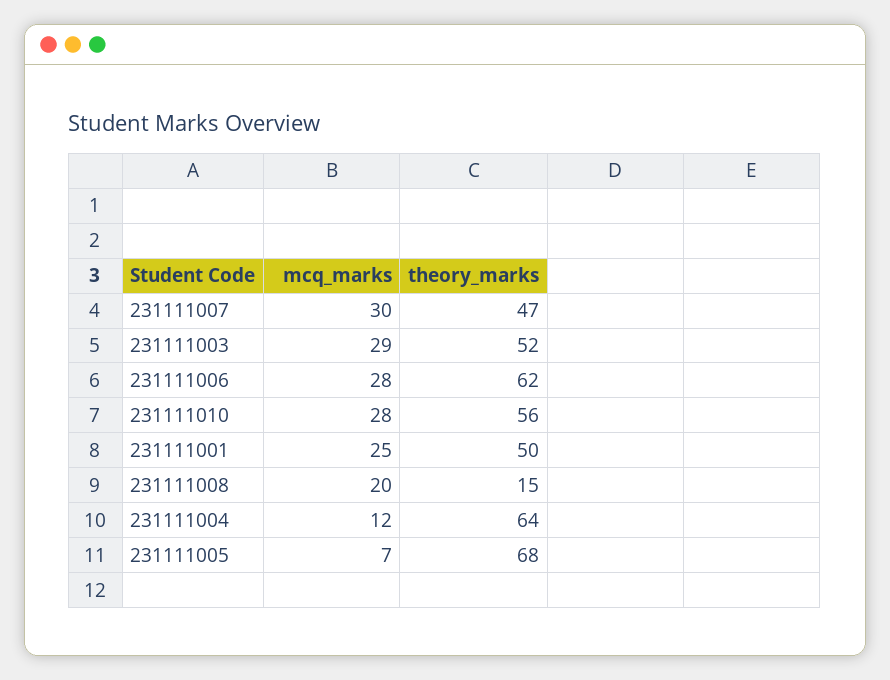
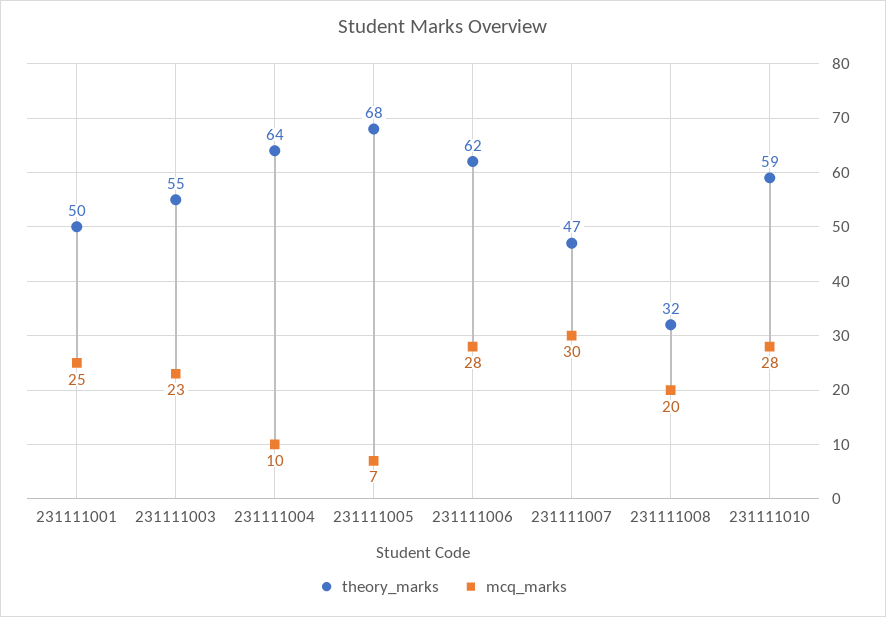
mcq_marks, 231111003: 29 -> 23
theory_marks, 231111003: 52 -> 55
theory_marks, 231111010: 56 -> 59
theory_marks, 231111008: 15 -> 32
mcq_marks, 231111004: 12 -> 10

